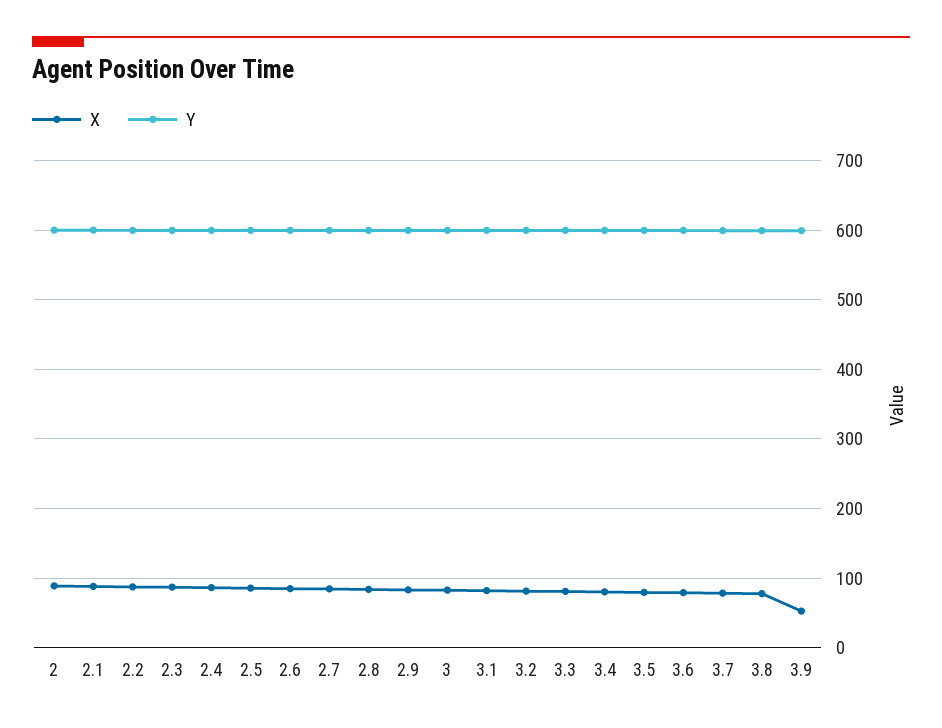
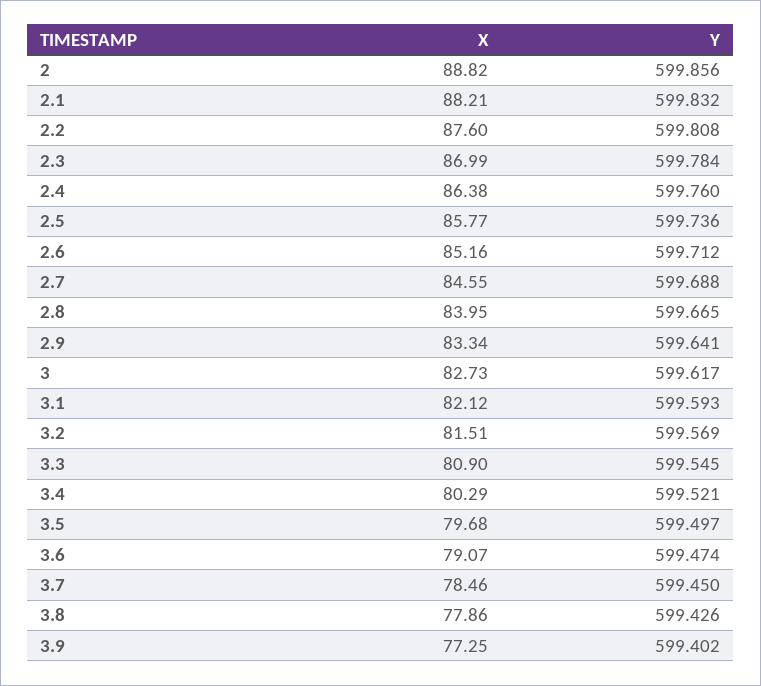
X, 3.9: 50 -> 77.25

